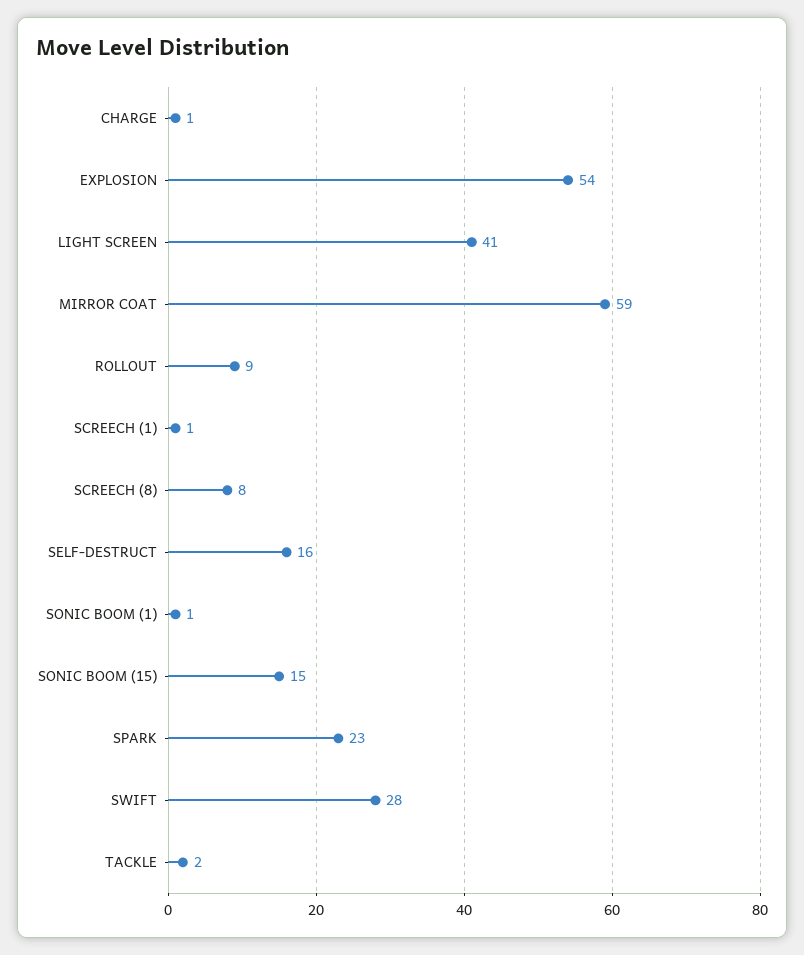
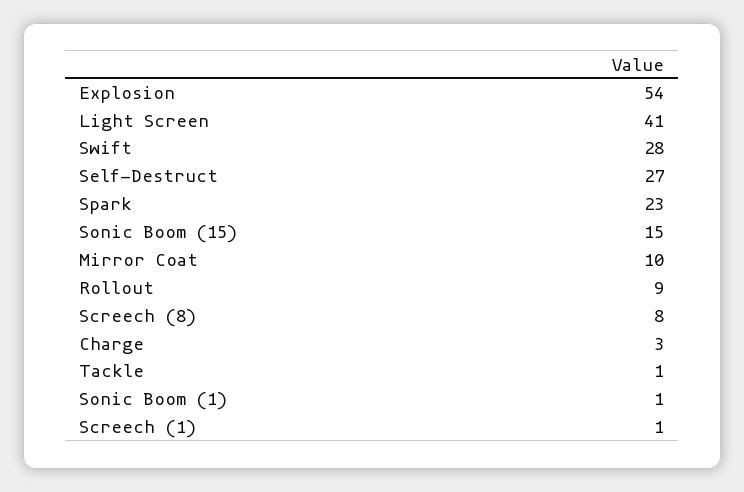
CHARGE: 1 -> 3
MIRROR COAT: 59 -> 10
SELF-DESTRUCT: 16 -> 27
TACKLE: 2 -> 1

